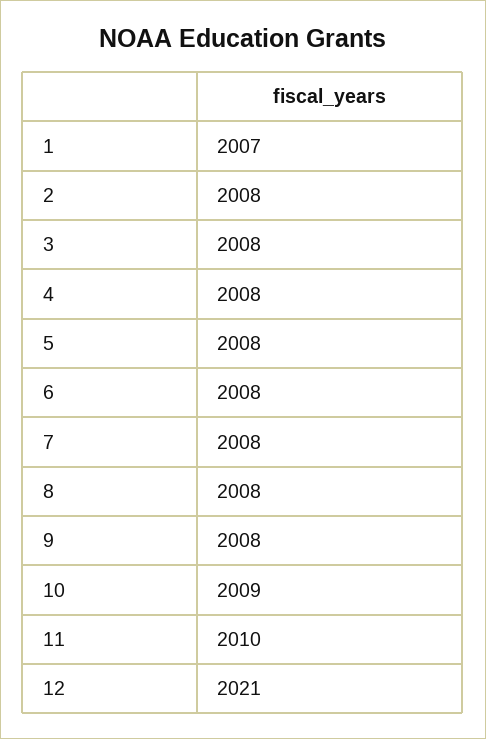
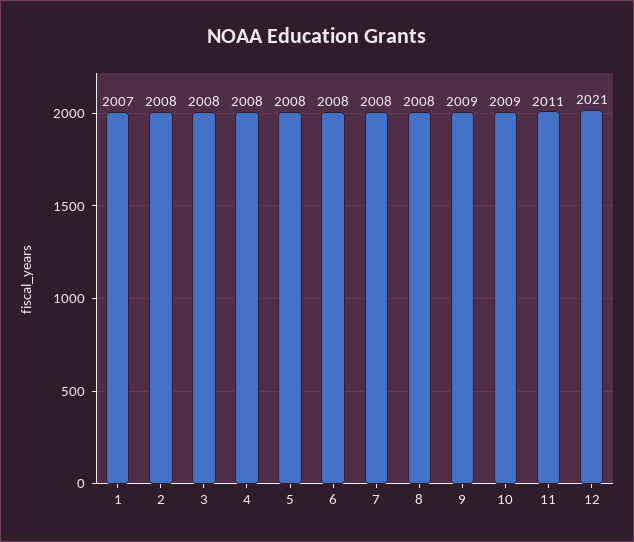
9: 2008 -> 2009
11: 2010 -> 2011

